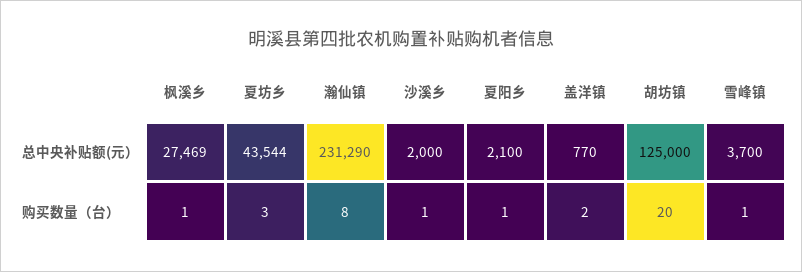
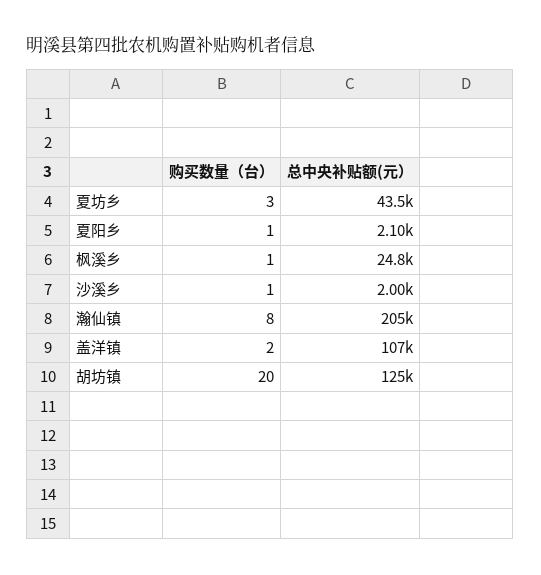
枫溪乡, 总中央补贴额(元）: 27469 -> 24800
瀚仙镇, 总中央补贴额(元）: 231290 -> 205000
盖洋镇, 总中央补贴额(元）: 770 -> 107000
雪峰镇, 总中央补贴额(元）: 3700 -> none
雪峰镇, 购买数量（台）: 1 -> none

